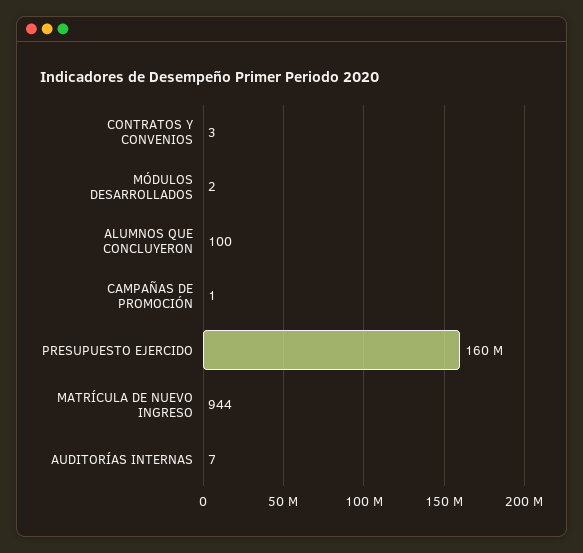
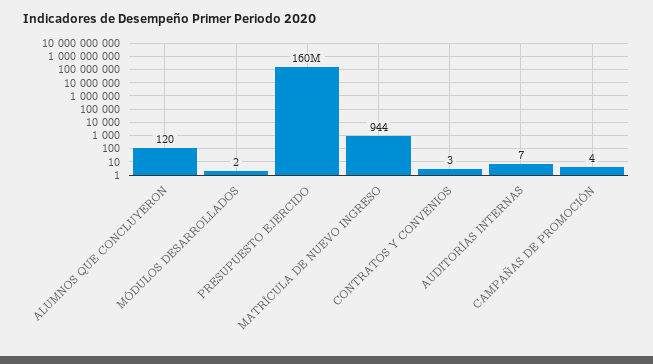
ALUMNOS QUE CONCLUYERON: 100 -> 120
CAMPAÑAS DE PROMOCIÓN: 1 -> 4

